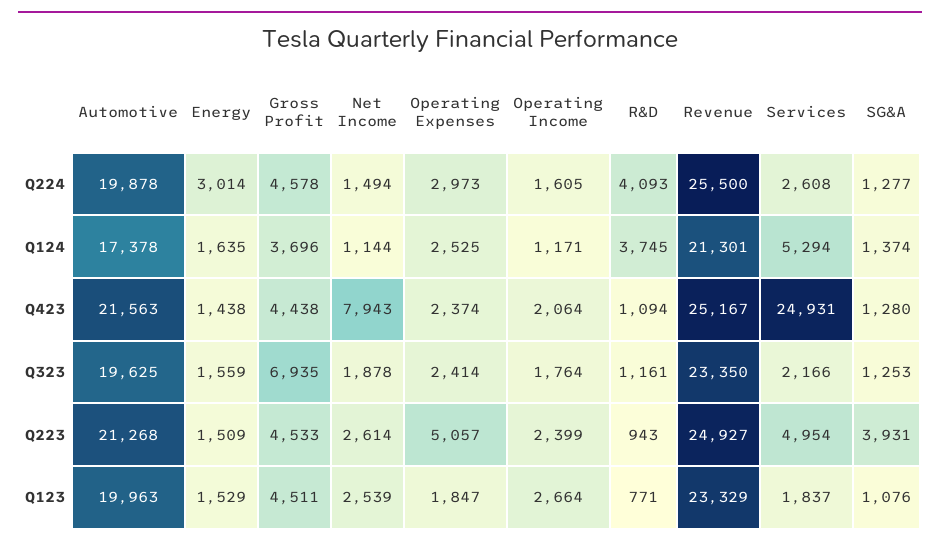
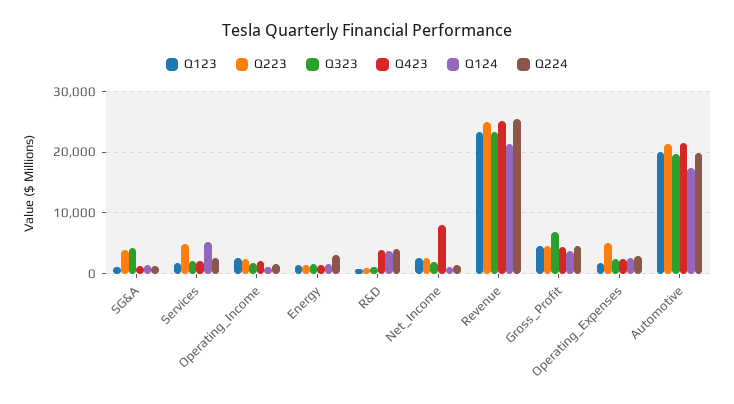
Q423, R&D: 1094 -> 4000
Q423, Services: 24931 -> 2000
Q323, SG&A: 1253 -> 4000

